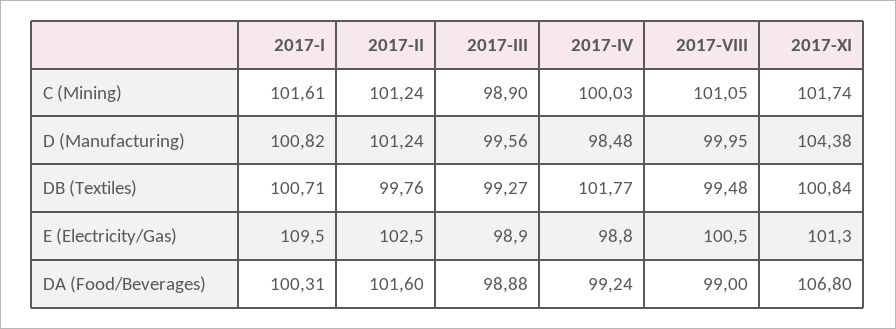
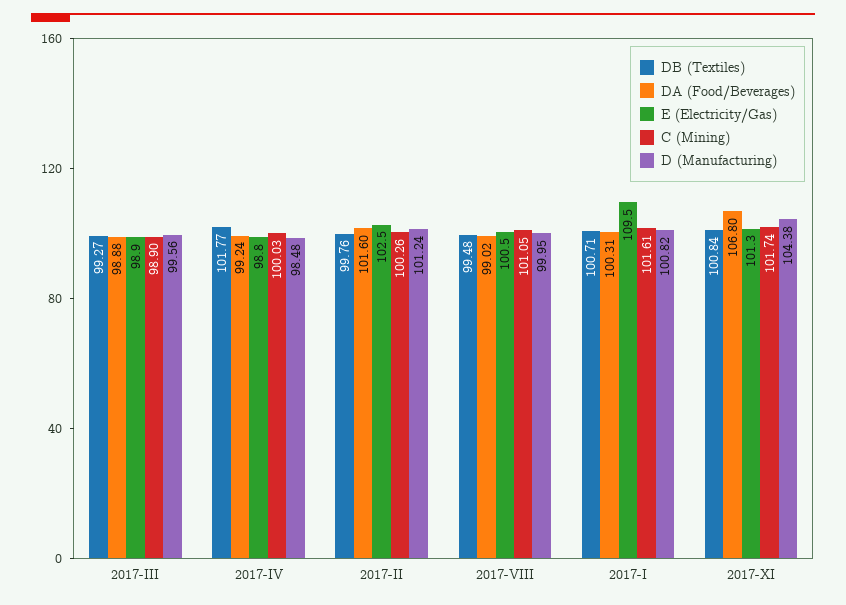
C (Mining), 2017-II: 101.24 -> 100.26
DA (Food/Beverages), 2017-VIII: 99 -> 99.02

